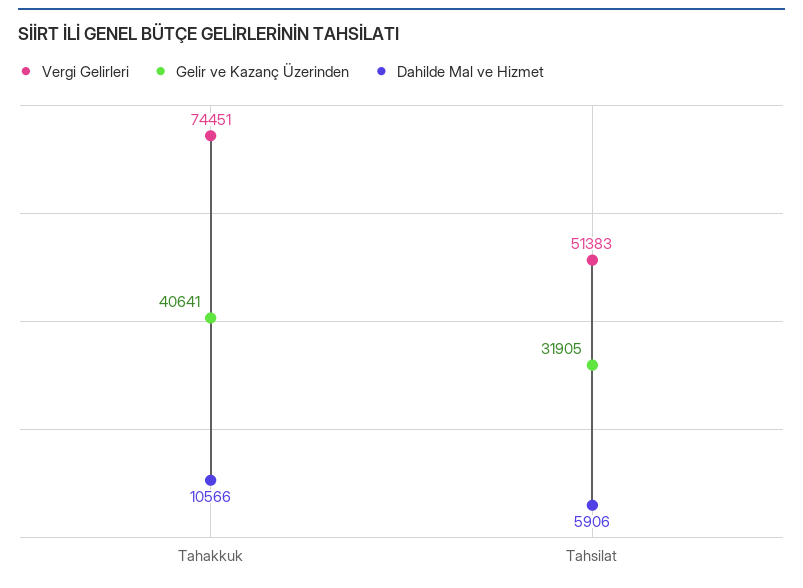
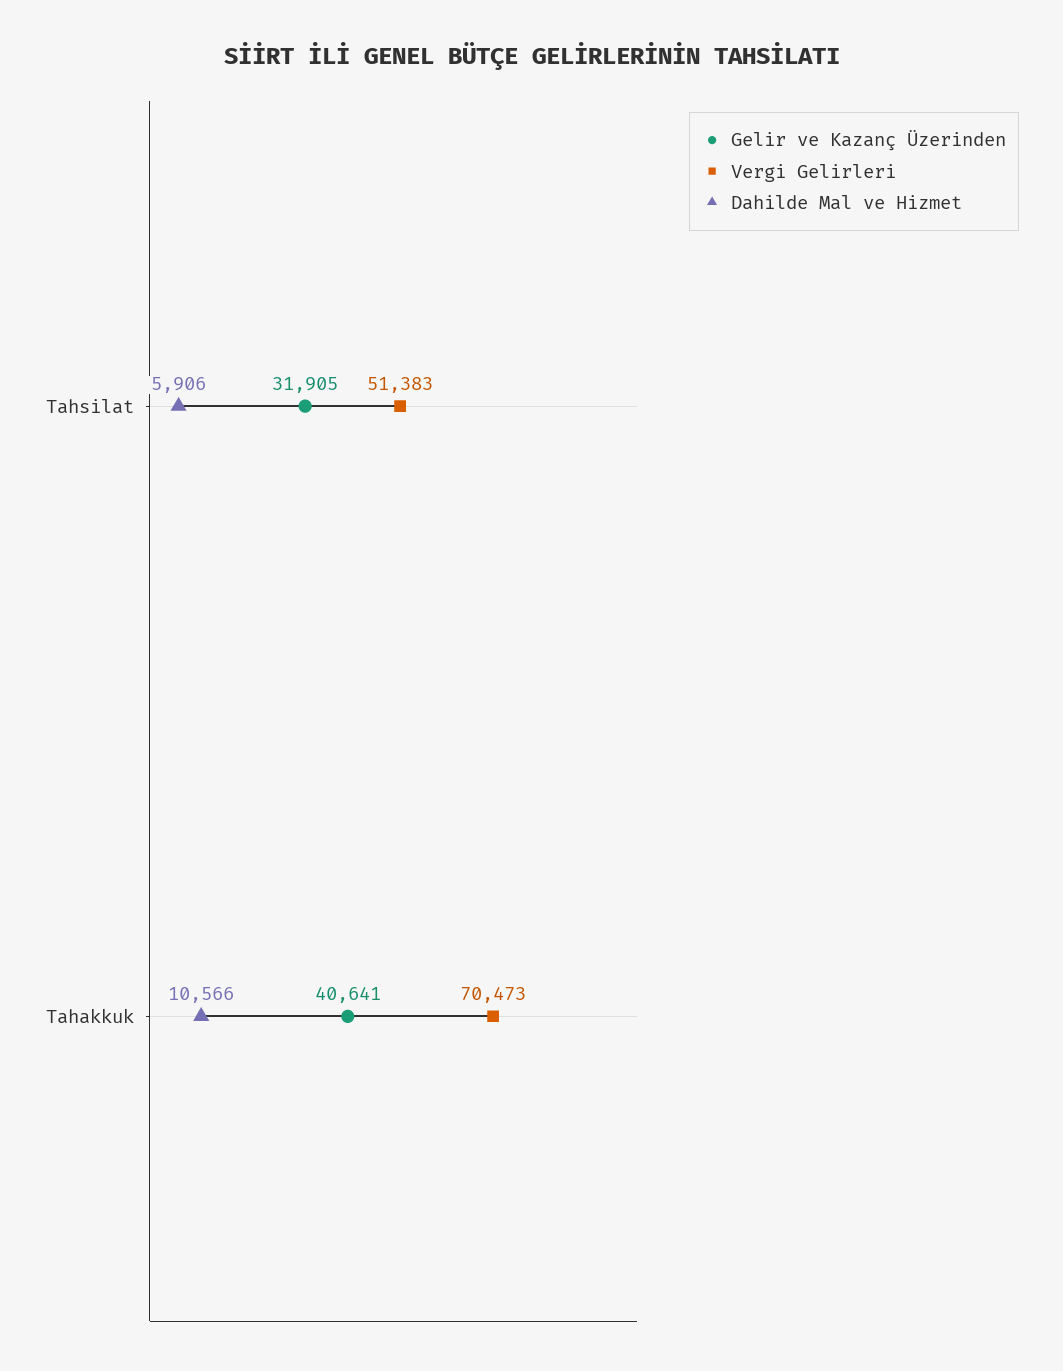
Vergi Gelirleri, Tahakkuk: 74451 -> 70473

